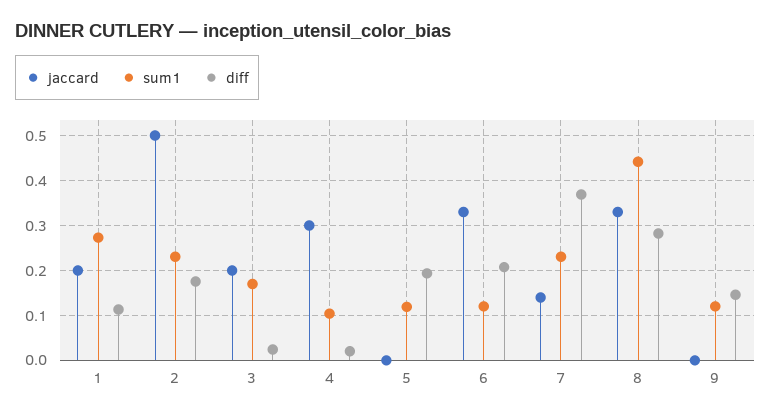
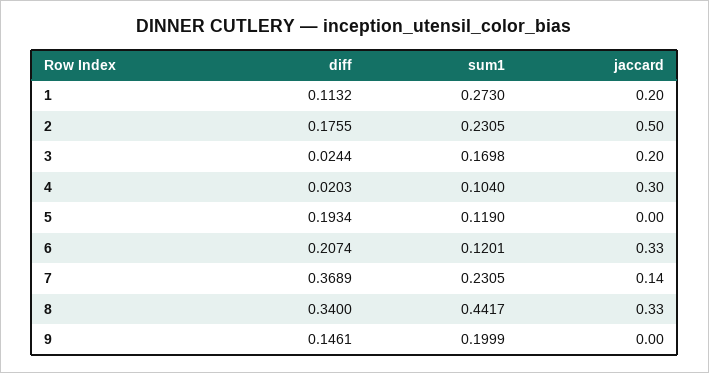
diff, 8: 0.28 -> 0.34
sum1, 9: 0.12 -> 0.1999

